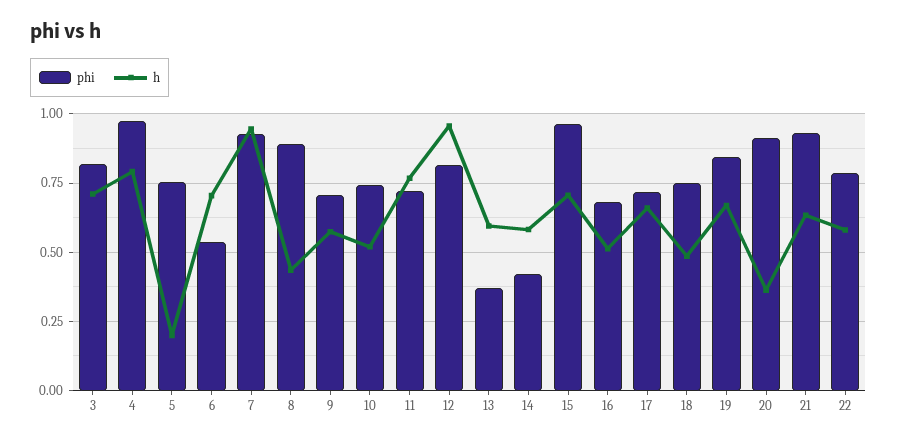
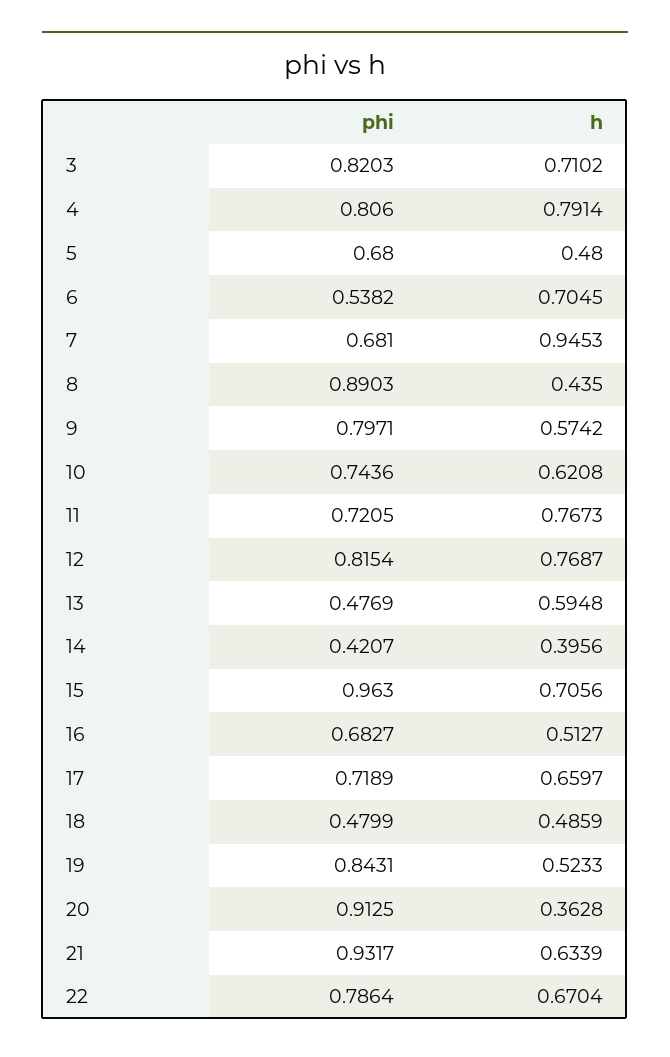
phi, 4: 0.975 -> 0.806
phi, 5: 0.75 -> 0.68
h, 5: 0.2 -> 0.48
phi, 7: 0.925 -> 0.681
phi, 9: 0.7 -> 0.7971
h, 10: 0.525 -> 0.6208
h, 12: 0.95 -> 0.7687
phi, 13: 0.375 -> 0.4769
h, 14: 0.575 -> 0.3956
phi, 18: 0.75 -> 0.4799
h, 19: 0.675 -> 0.5233
h, 22: 0.575 -> 0.6704

